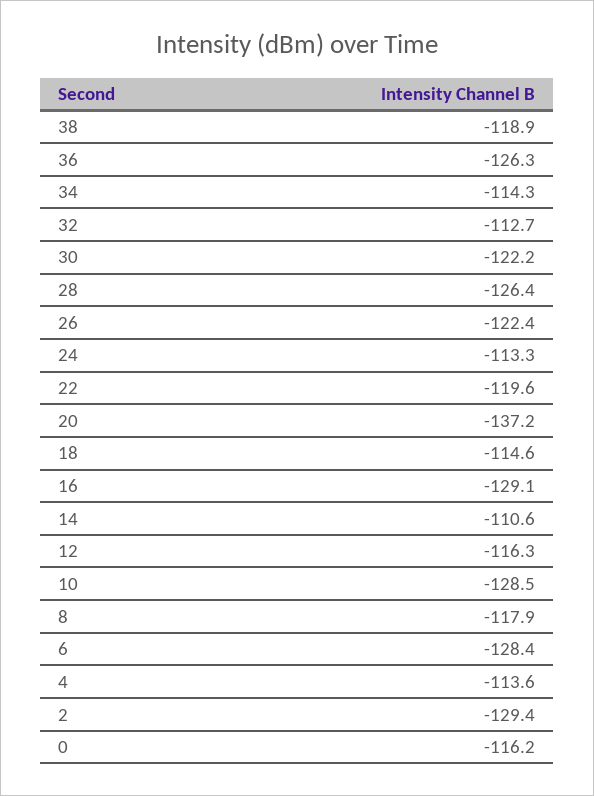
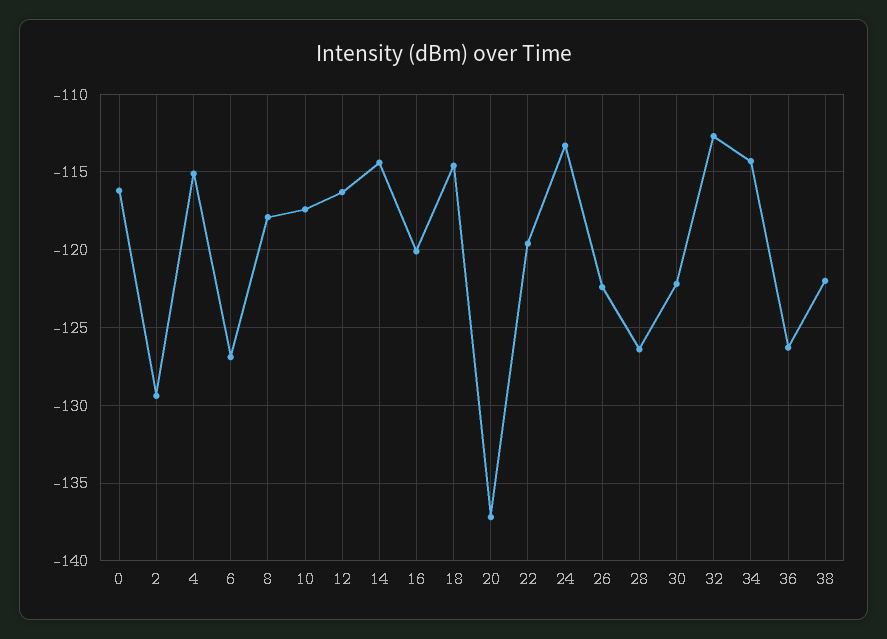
38: -118.9 -> -122
16: -129.1 -> -120
14: -110.6 -> -114.5
10: -128.5 -> -117.5
6: -128.4 -> -127
4: -113.6 -> -115

